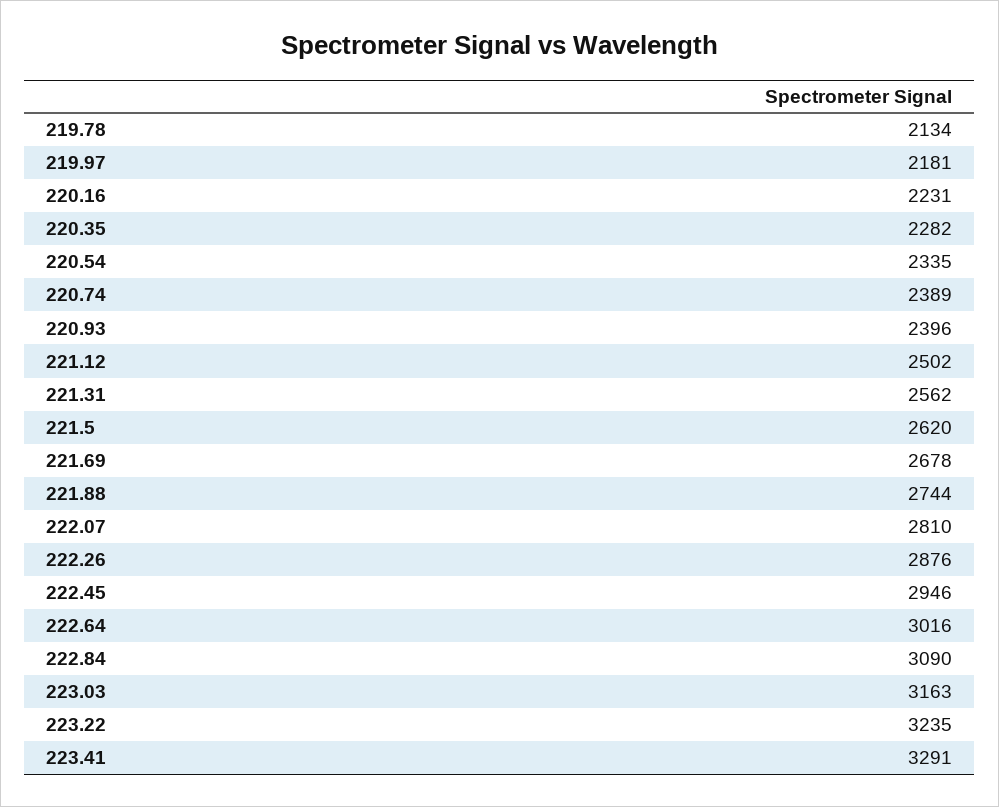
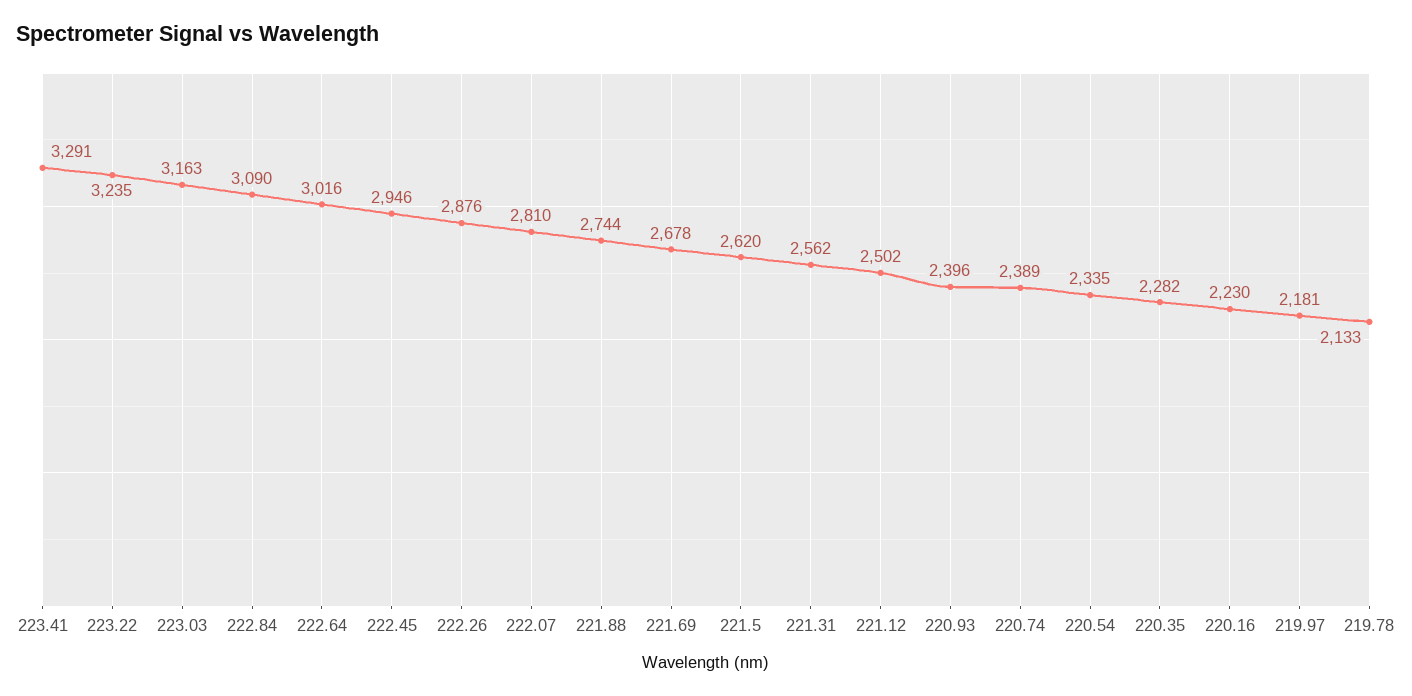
219.78: 2134 -> 2133
220.16: 2231 -> 2230

